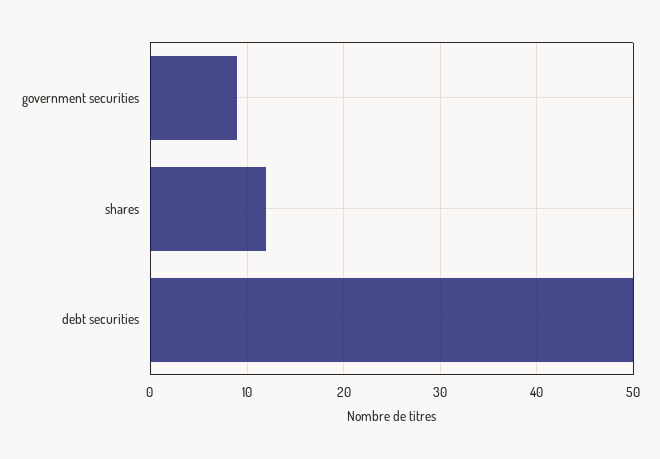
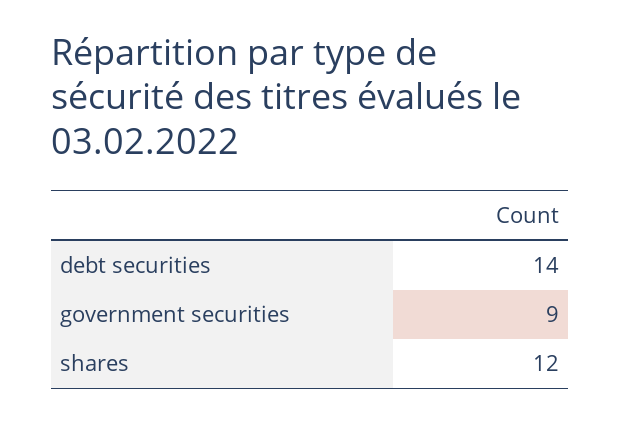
debt securities: 50 -> 14

